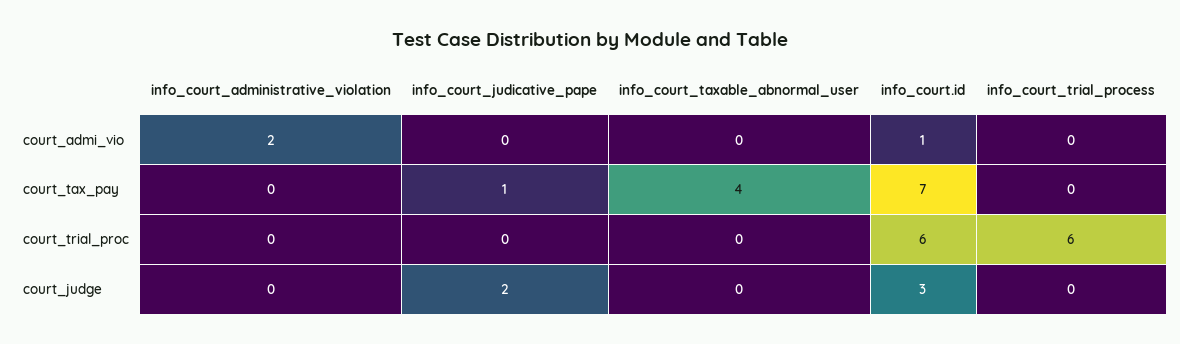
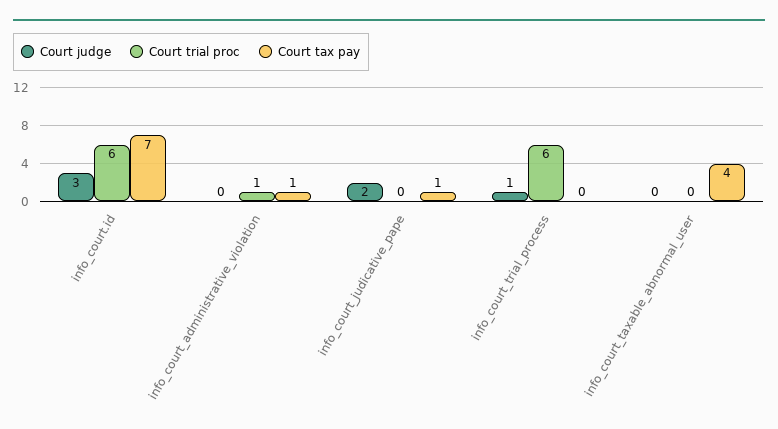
court_admi_vio, info_court_administrative_violation: 2 -> none
court_admi_vio, info_court_judicative_pape: 0 -> none
court_admi_vio, info_court_taxable_abnormal_user: 0 -> none
court_admi_vio, info_court.id: 1 -> none
court_admi_vio, info_court_trial_process: 0 -> none
court_tax_pay, info_court_administrative_violation: 0 -> 1
court_trial_proc, info_court_administrative_violation: 0 -> 1
court_judge, info_court_trial_process: 0 -> 1

